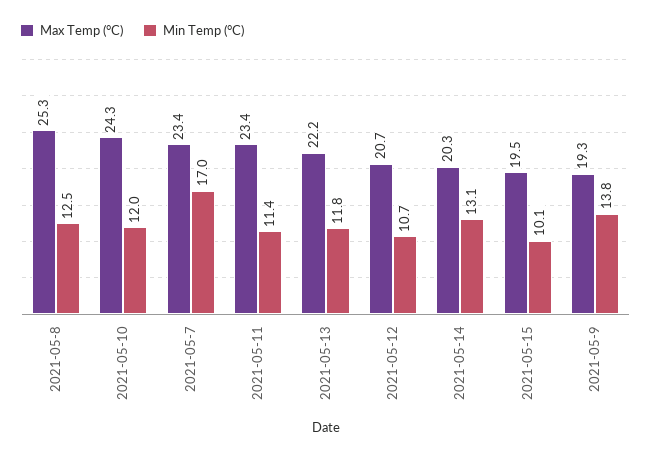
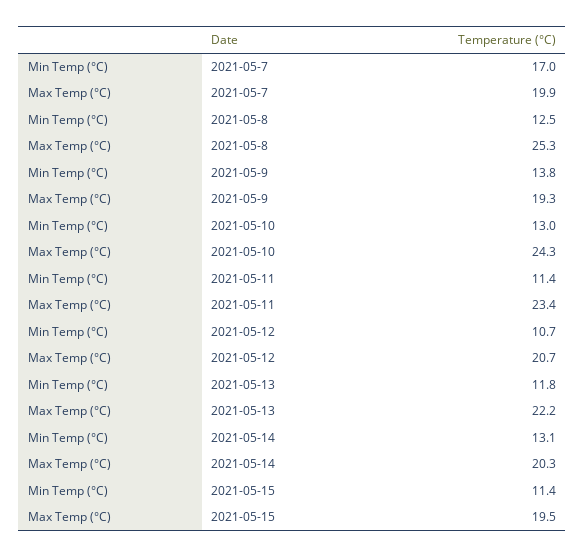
Min Temp (°C), 2021-05-10: 12 -> 13
Max Temp (°C), 2021-05-7: 23.4 -> 19.9
Min Temp (°C), 2021-05-15: 10.1 -> 11.4

